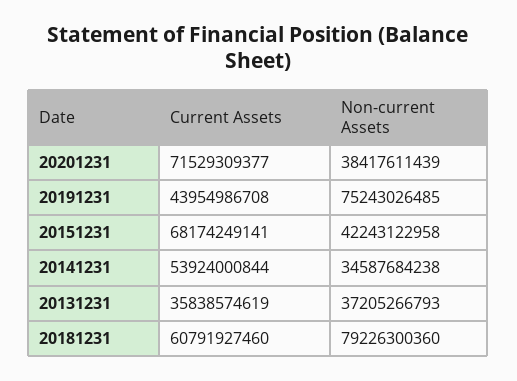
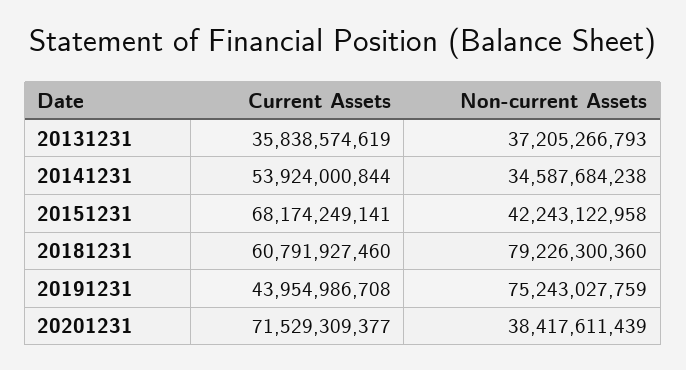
Non-current Assets, 20191231: 75243026485 -> 75243027759

